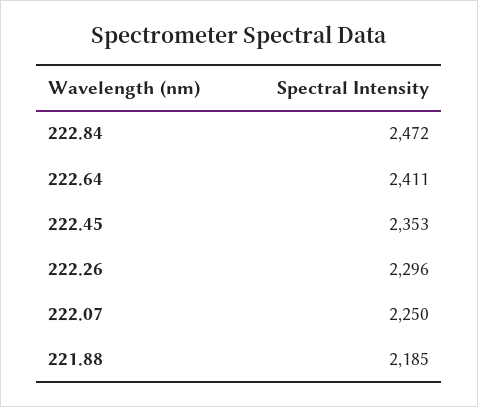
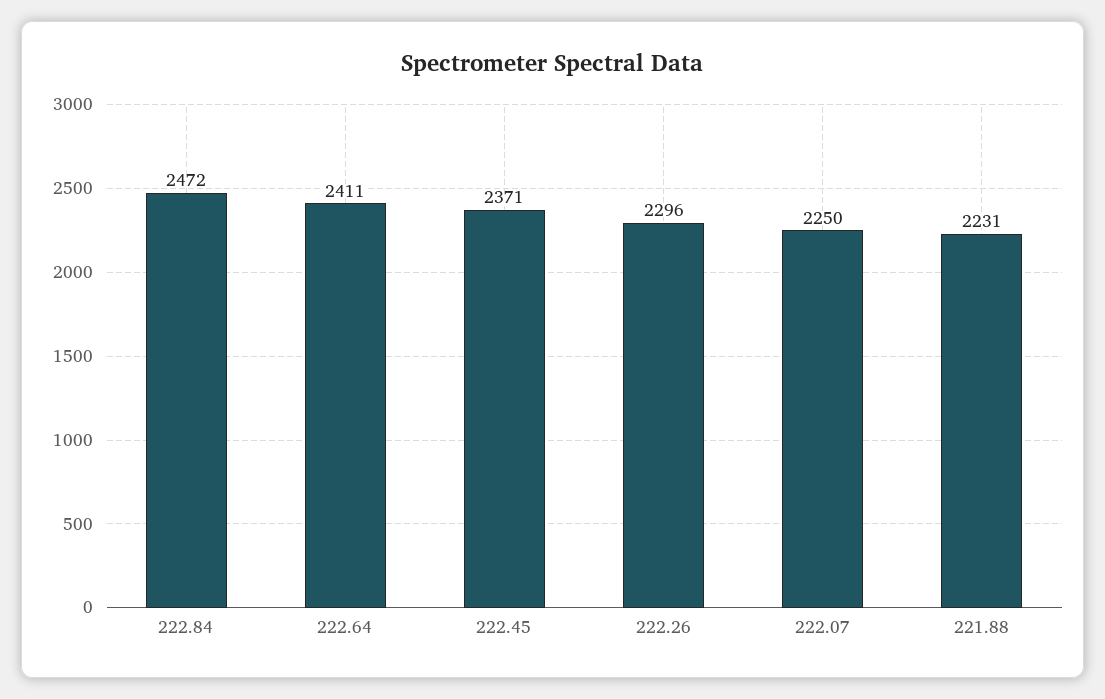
222.45: 2353 -> 2371
221.88: 2185 -> 2231

